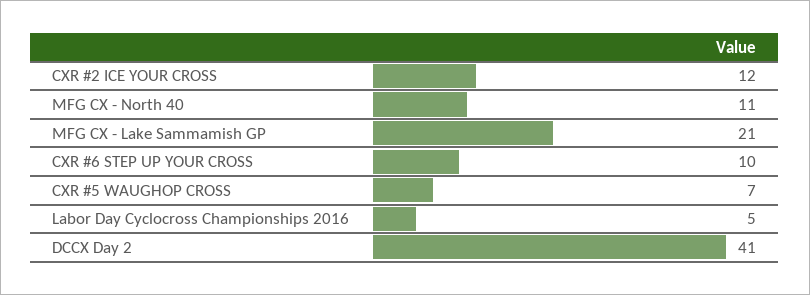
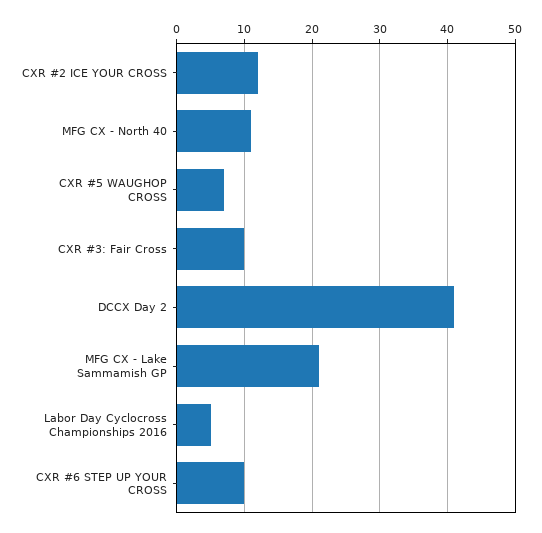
CXR #3: Fair Cross: none -> 10

